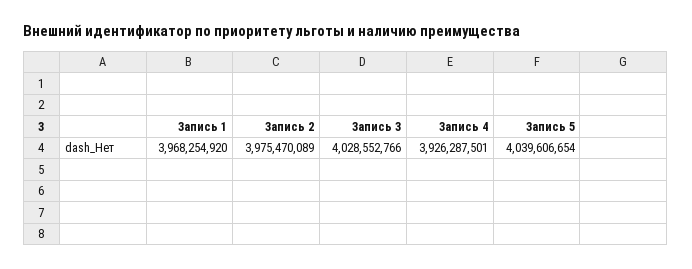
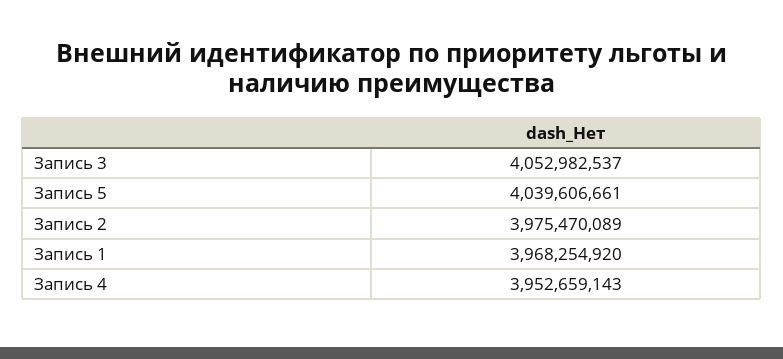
Запись 3: 4028552766 -> 4052982537
Запись 4: 3926287501 -> 3952659143
Запись 5: 4039606654 -> 4039606661

